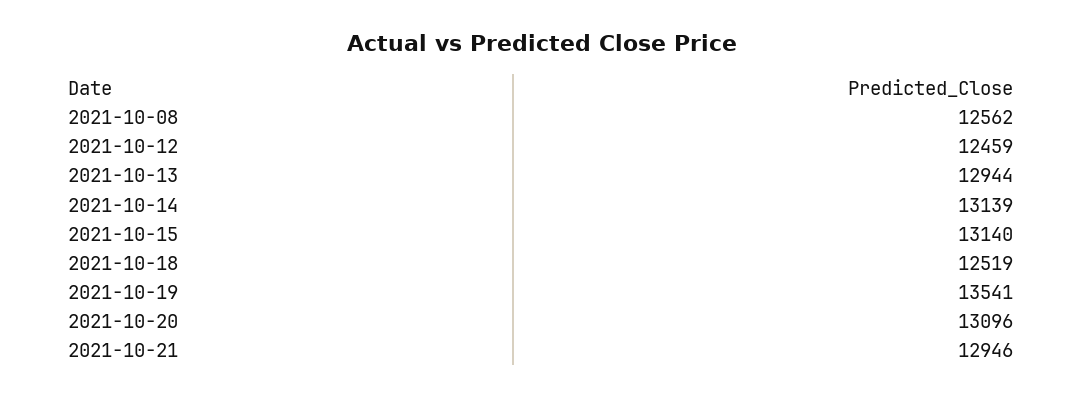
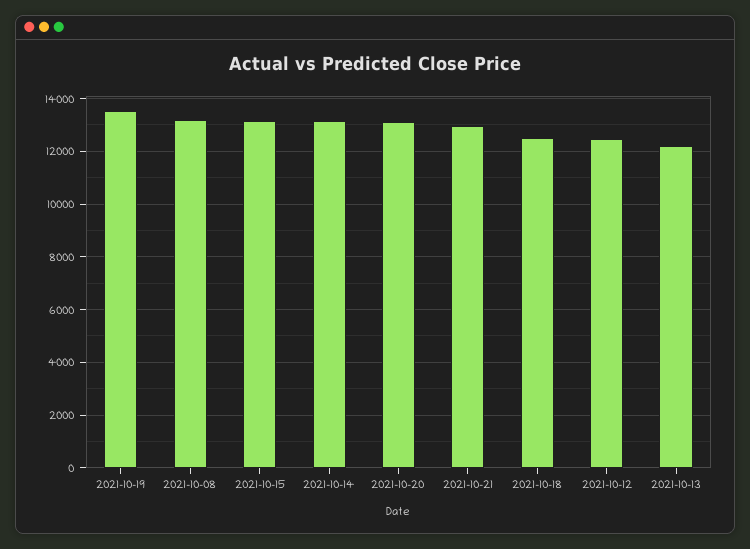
2021-10-08: 12562 -> 13250
2021-10-13: 12944 -> 12250

